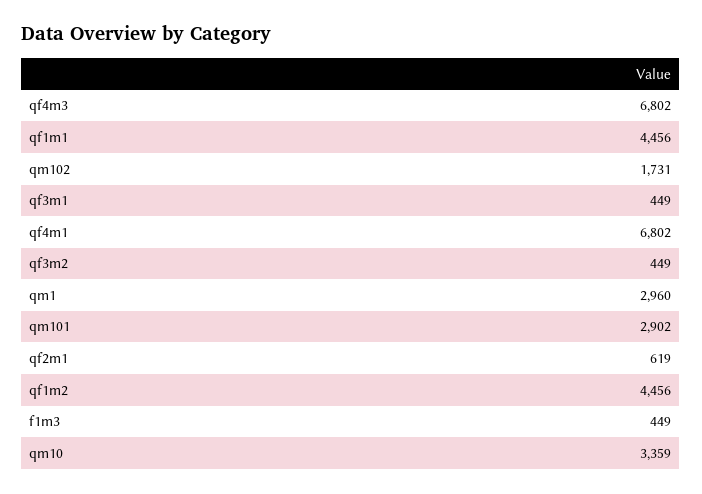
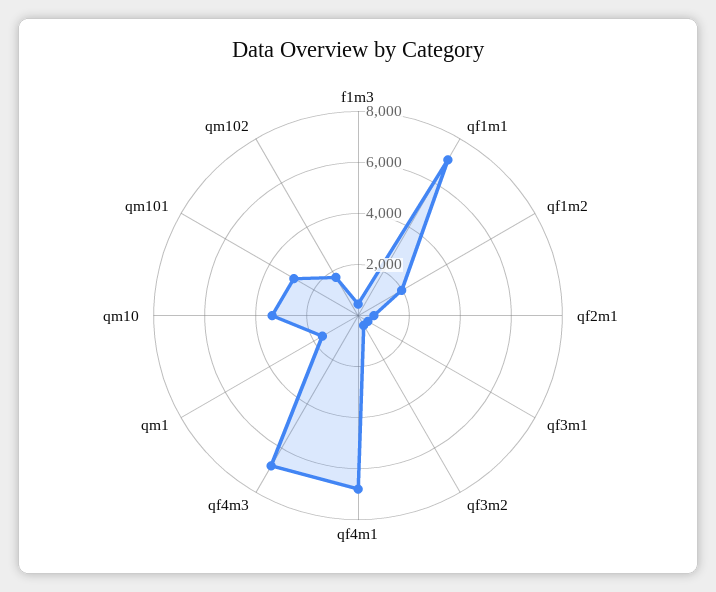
qf1m1: 4456 -> 7000
qm1: 2960 -> 1500
qf1m2: 4456 -> 2000

